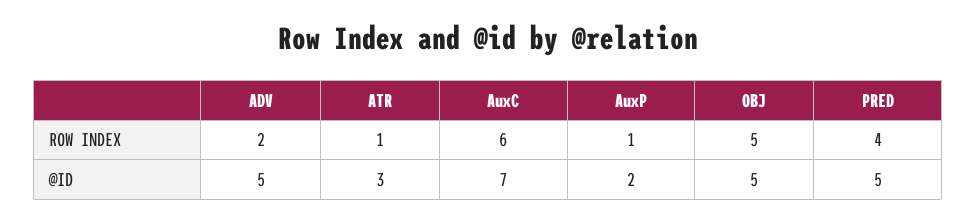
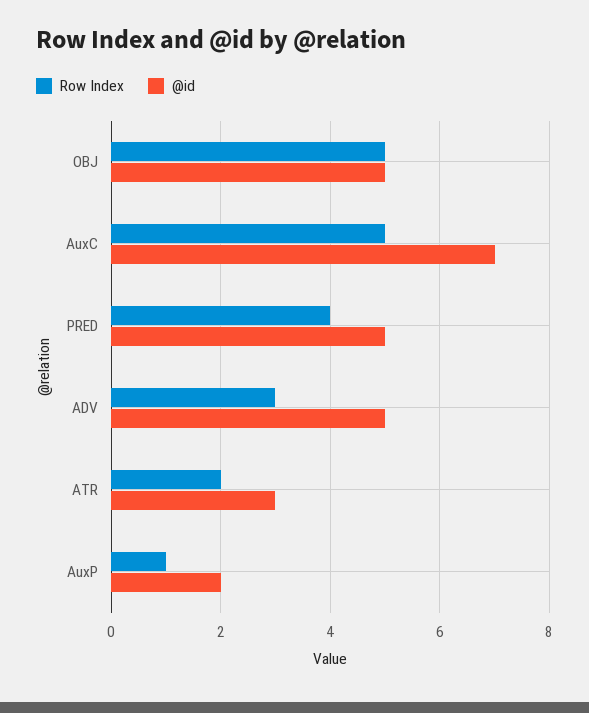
ROW INDEX, ADV: 2 -> 3
ROW INDEX, ATR: 1 -> 2
ROW INDEX, AuxC: 6 -> 5

